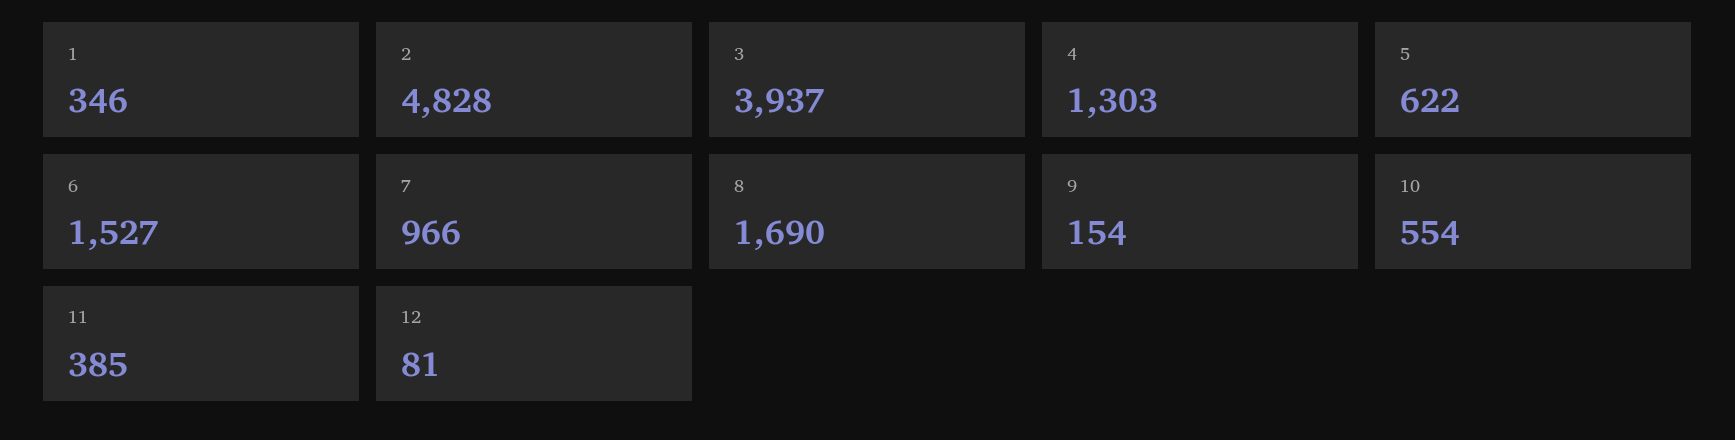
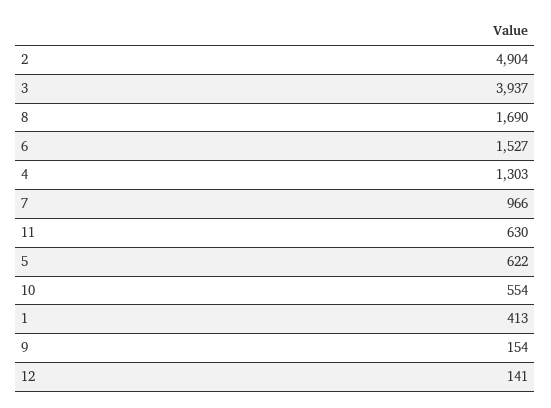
1: 346 -> 413
2: 4828 -> 4904
11: 385 -> 630
12: 81 -> 141

